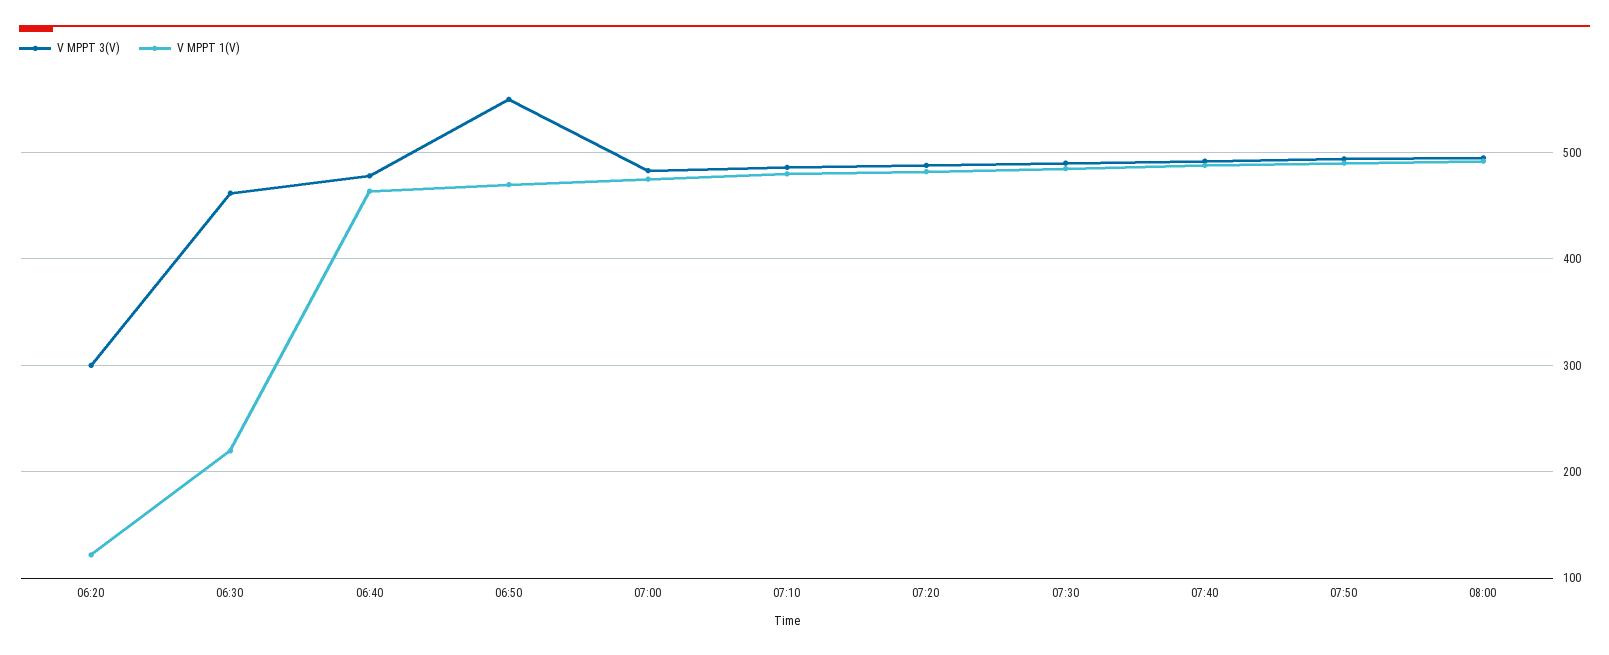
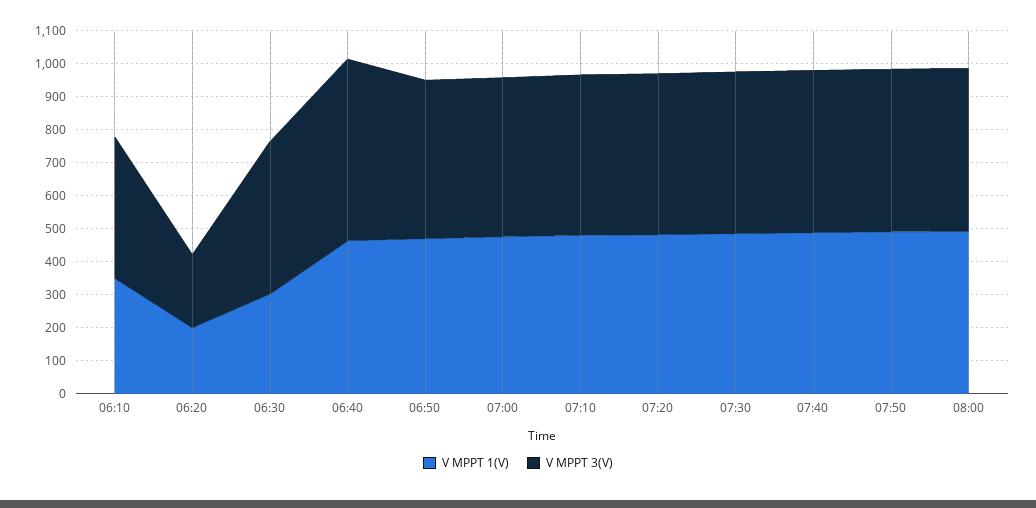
V MPPT 3(V), 06:20: 300 -> 225
V MPPT 1(V), 06:20: 120 -> 200
V MPPT 1(V), 06:30: 220 -> 300
V MPPT 3(V), 06:40: 480 -> 550
V MPPT 3(V), 06:50: 550 -> 475
V MPPT 1(V), 06:10: none -> 350
V MPPT 3(V), 06:10: none -> 425

